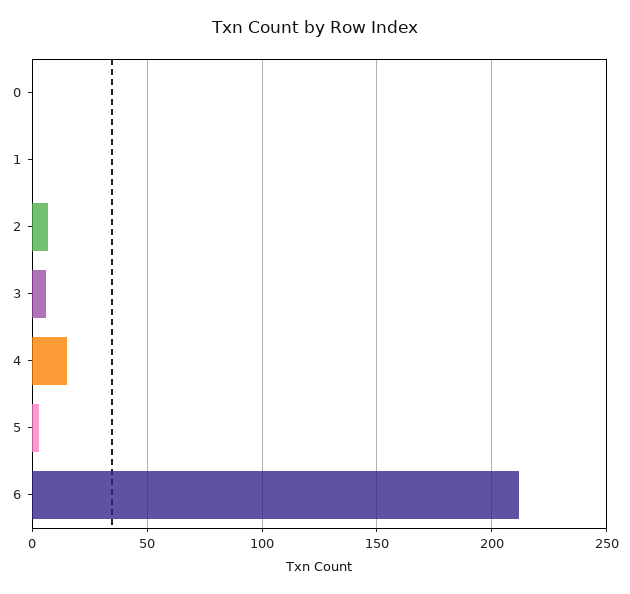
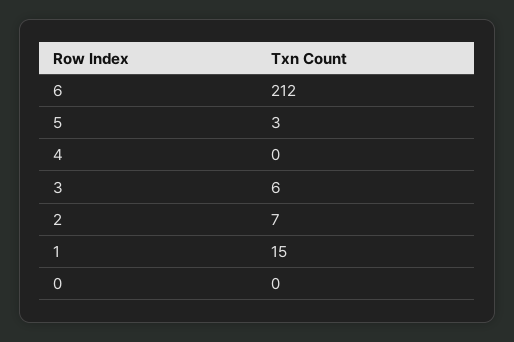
1: 0 -> 15
4: 15 -> 0

